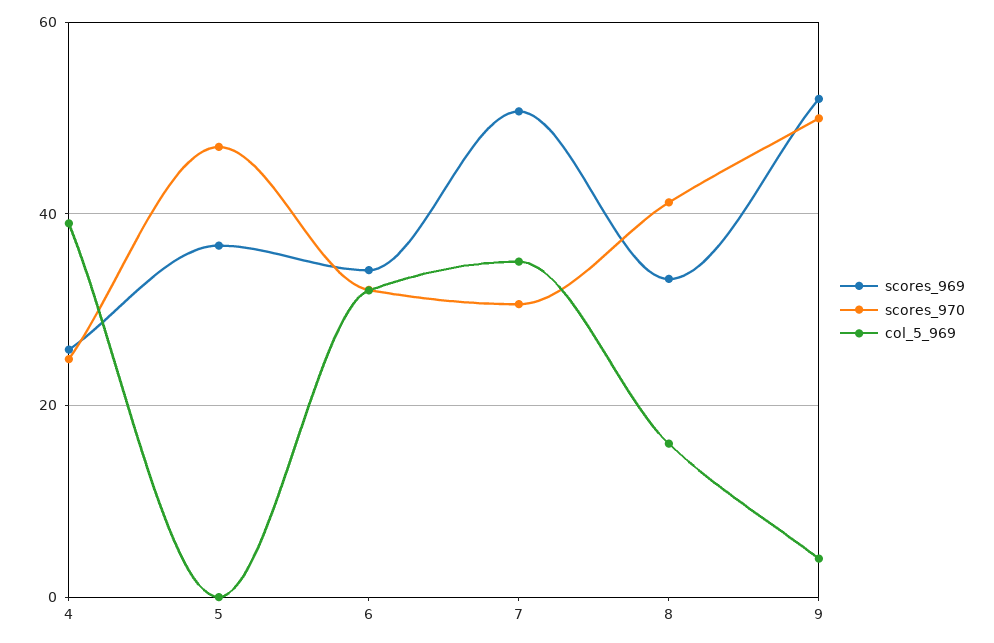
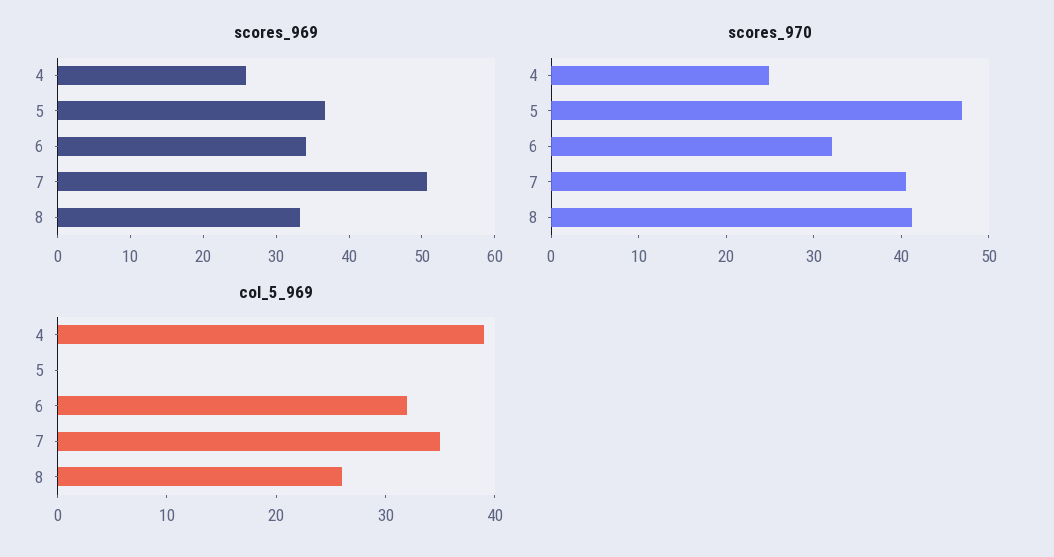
scores_970, 7: 30 -> 40
col_5_969, 8: 16 -> 26
scores_969, 9: 52 -> none
scores_970, 9: 50 -> none
col_5_969, 9: 4 -> none

